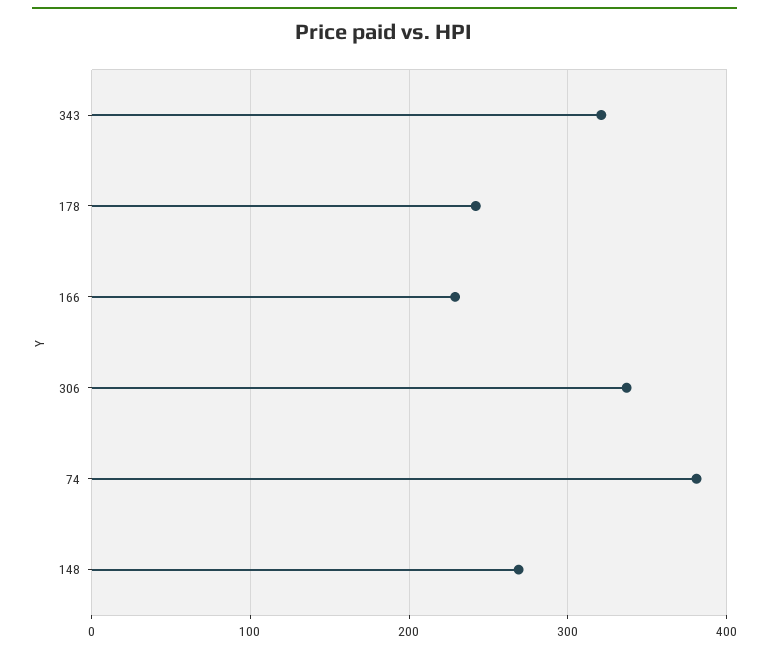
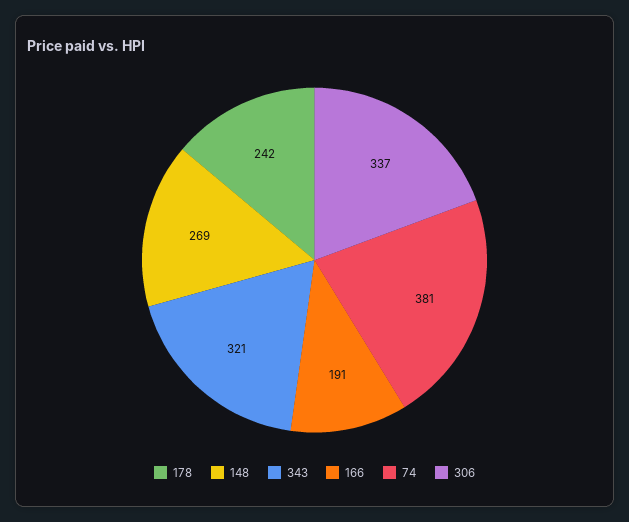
166: 230 -> 191

